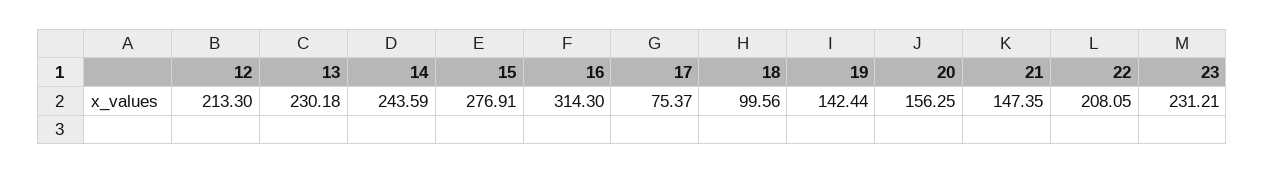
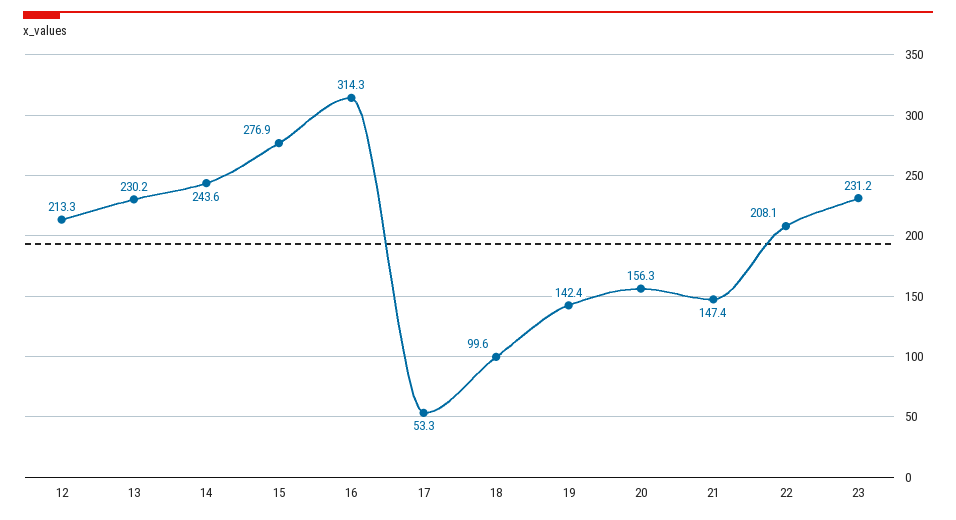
17: 75.37 -> 53.3

